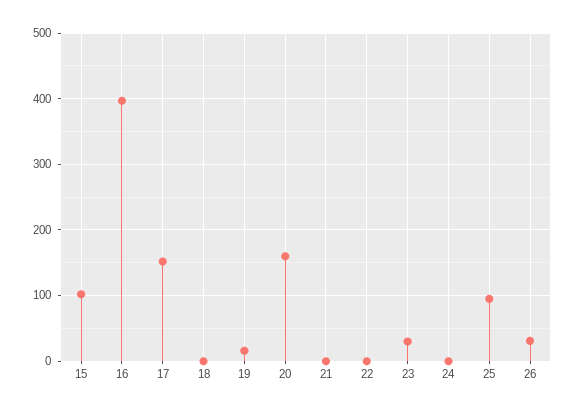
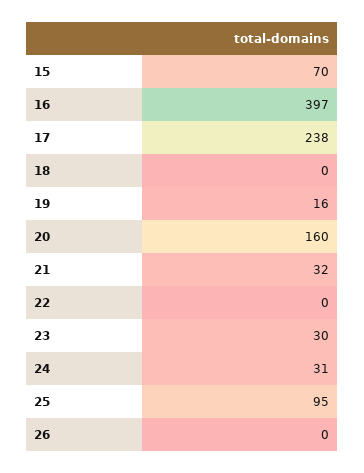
15: 100 -> 70
17: 150 -> 238
21: 0 -> 32
24: 0 -> 31
26: 30 -> 0

